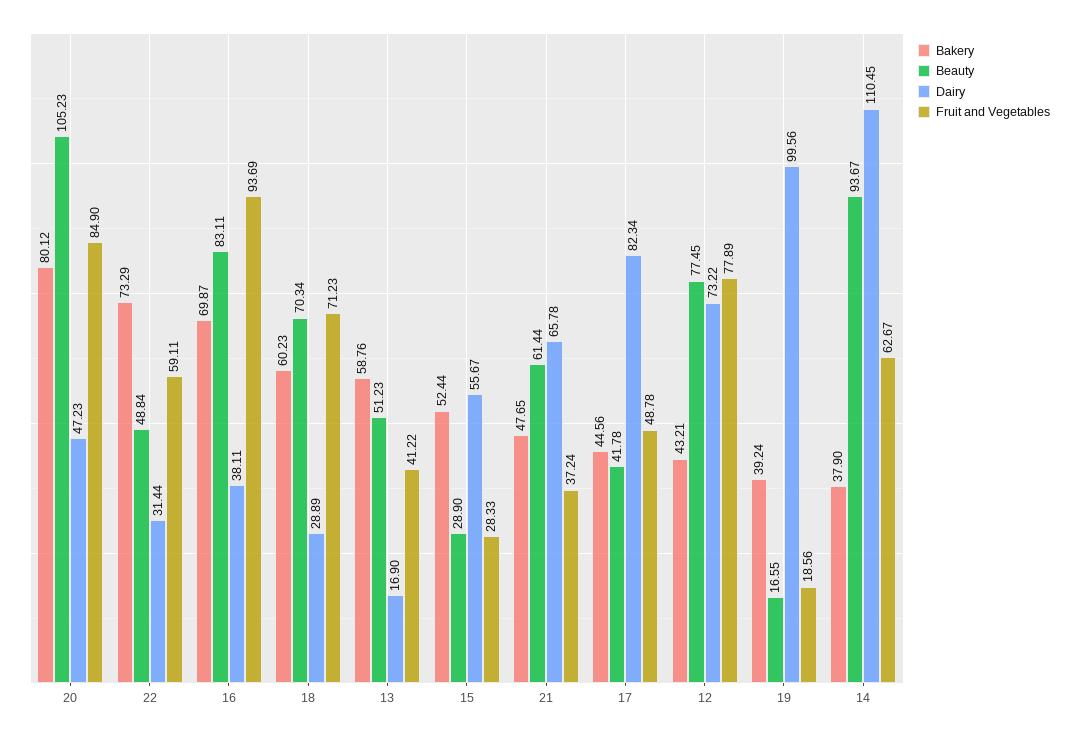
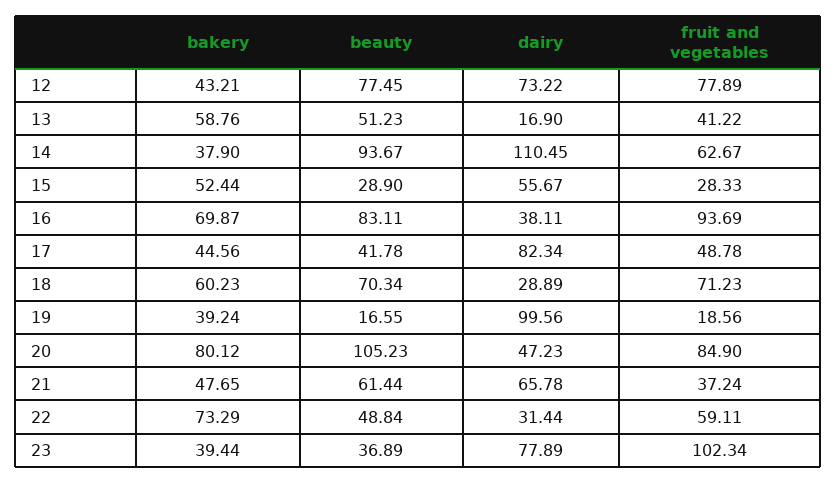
Bakery, 23: none -> 39.44
Beauty, 23: none -> 36.89
Dairy, 23: none -> 77.89
Fruit and Vegetables, 23: none -> 102.34

